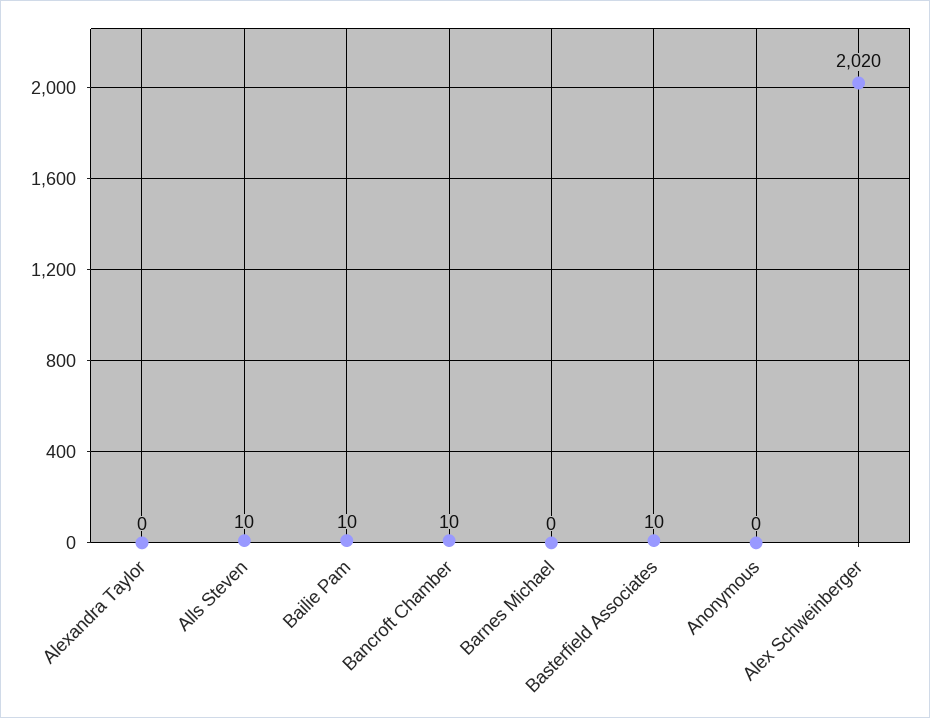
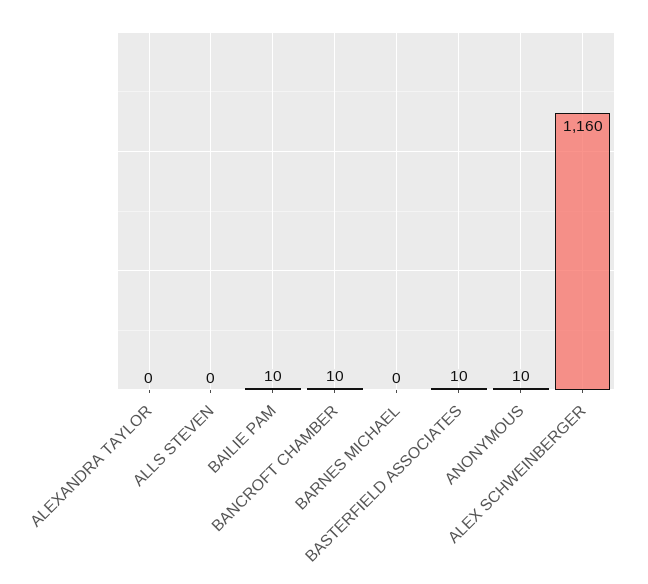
Alls Steven: 10 -> 0
Anonymous: 0 -> 10
Alex Schweinberger: 2020 -> 1160

